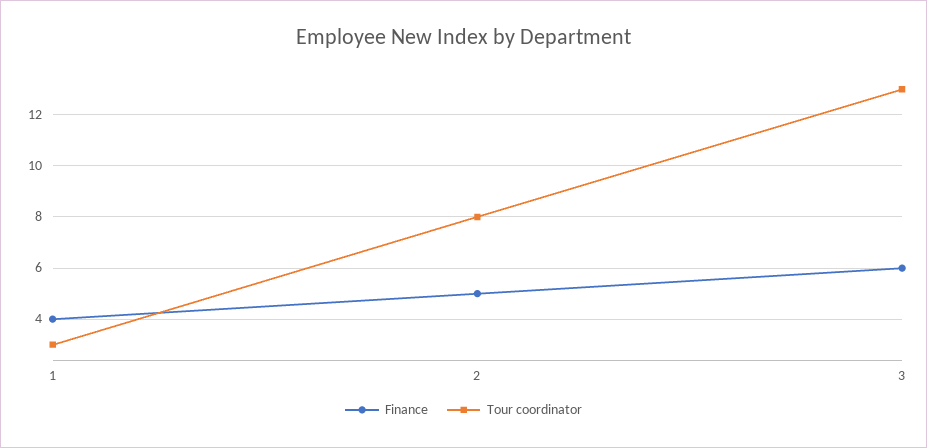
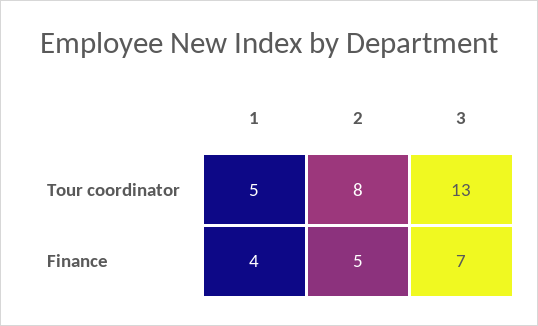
Tour coordinator, 1: 3 -> 5
Finance, 3: 6 -> 7

